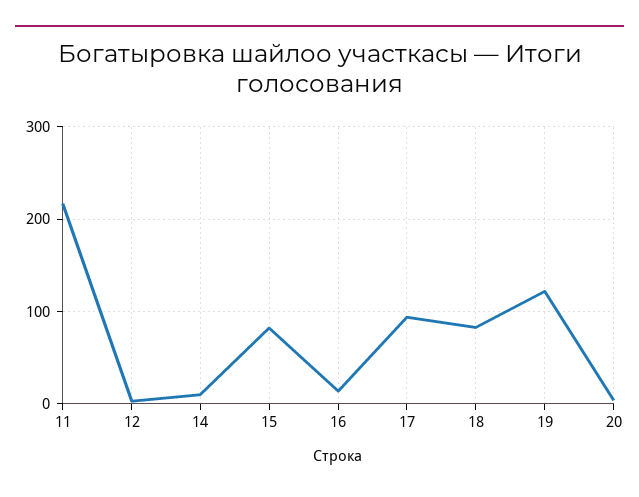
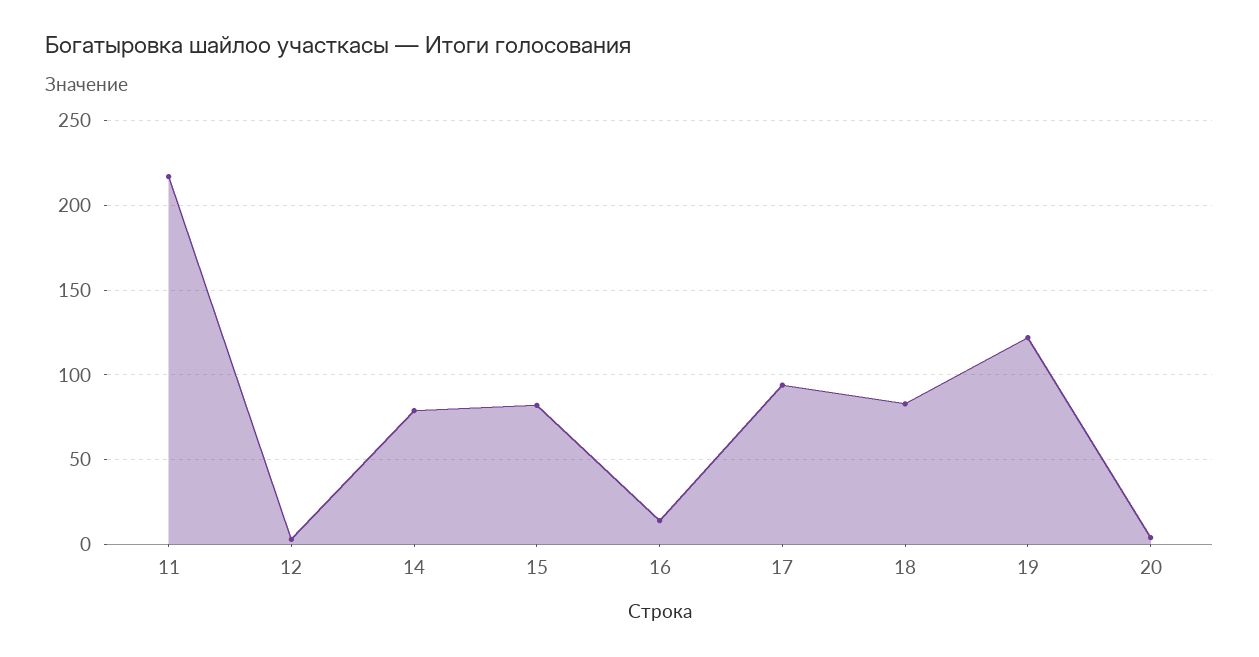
14: 10 -> 80

